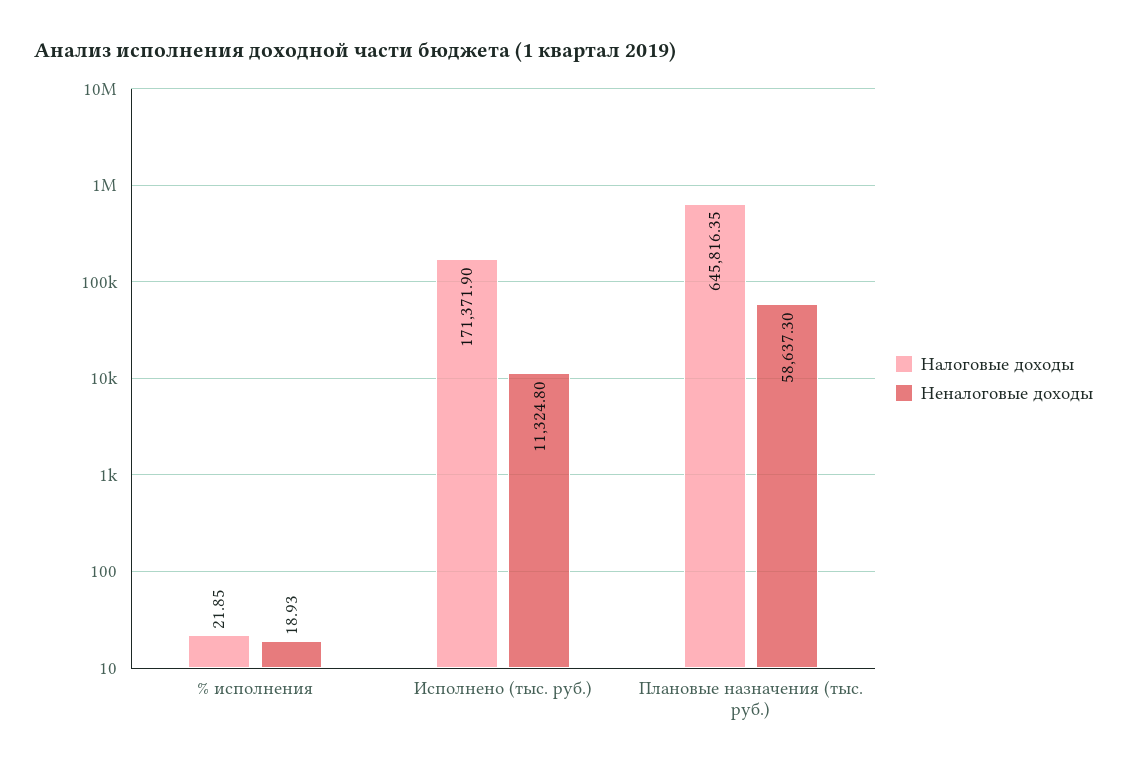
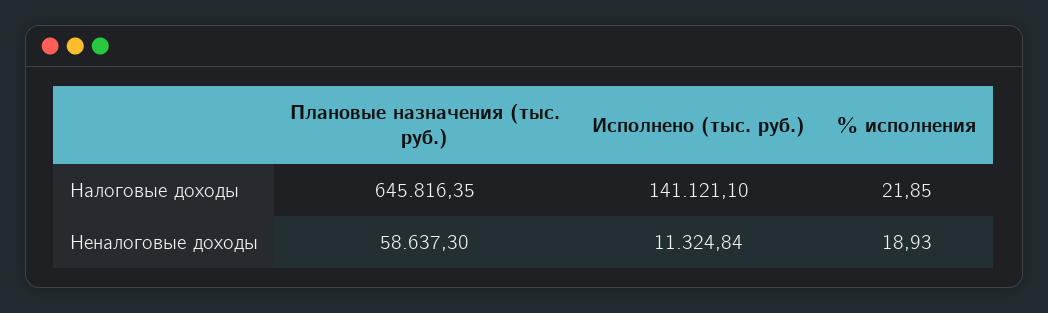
Налоговые доходы, Исполнено (тыс. руб.): 171371.9 -> 141121.1
Неналоговые доходы, Исполнено (тыс. руб.): 11324.8 -> 11324.84

